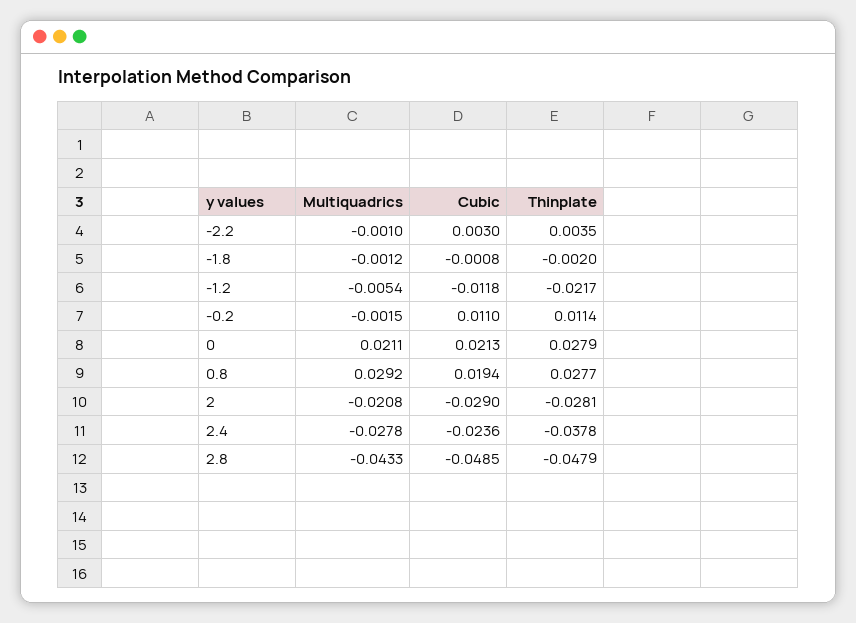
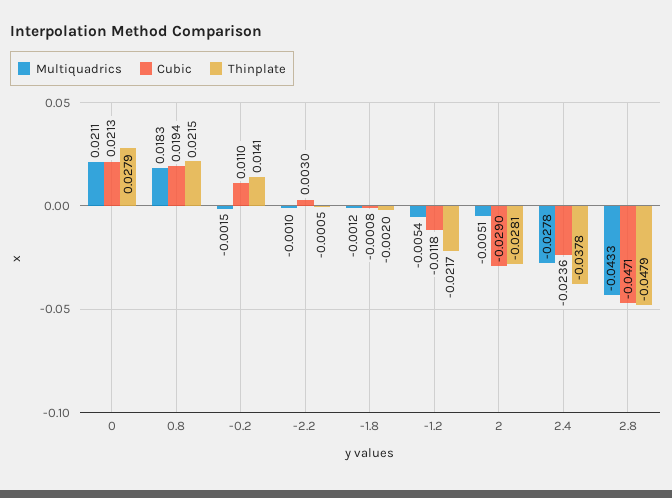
Thinplate, -2.2: 0.0035 -> -0.0005
Thinplate, -0.2: 0.0114 -> 0.0141
Multiquadrics, 0.8: 0.0292 -> 0.0183
Thinplate, 0.8: 0.0277 -> 0.0215
Multiquadrics, 2: -0.0208 -> -0.0051
Cubic, 2.8: -0.0485 -> -0.0471

